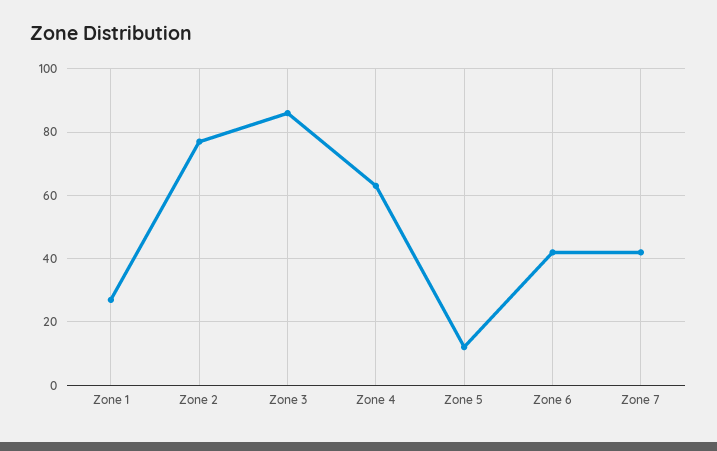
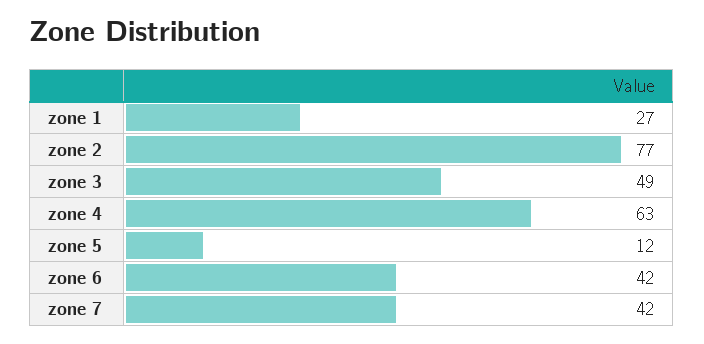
Zone 3: 85 -> 49

